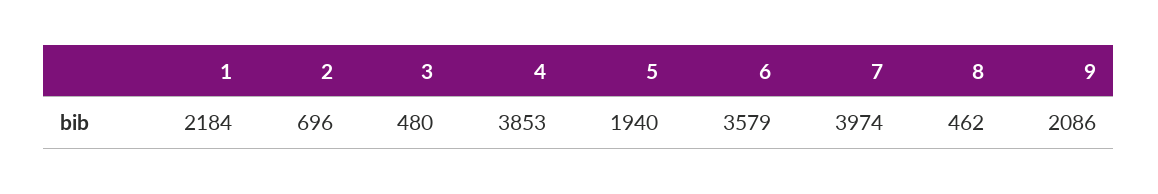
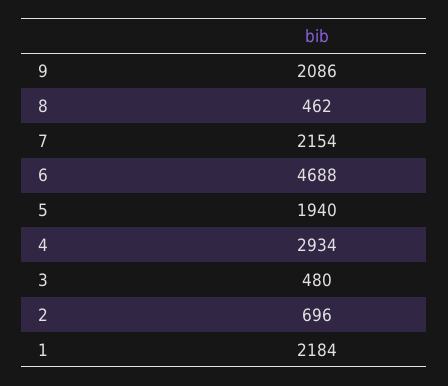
4: 3853 -> 2934
6: 3579 -> 4688
7: 3974 -> 2154

